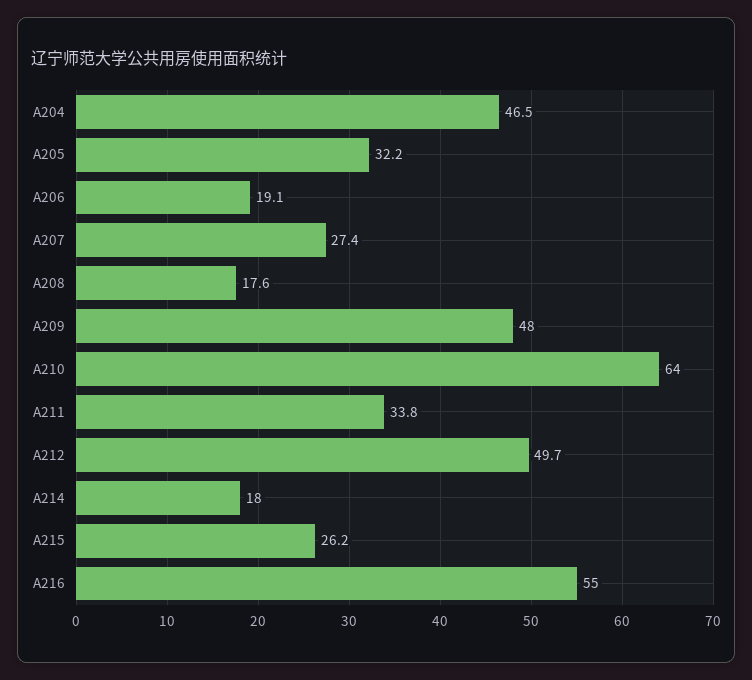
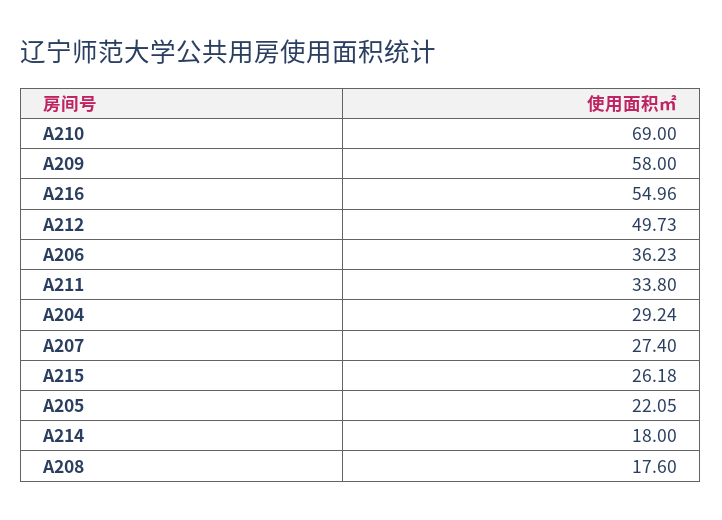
A204: 46.5 -> 29.24
A205: 32.2 -> 22.05
A206: 19.1 -> 36.23
A209: 48 -> 58
A210: 64 -> 69

